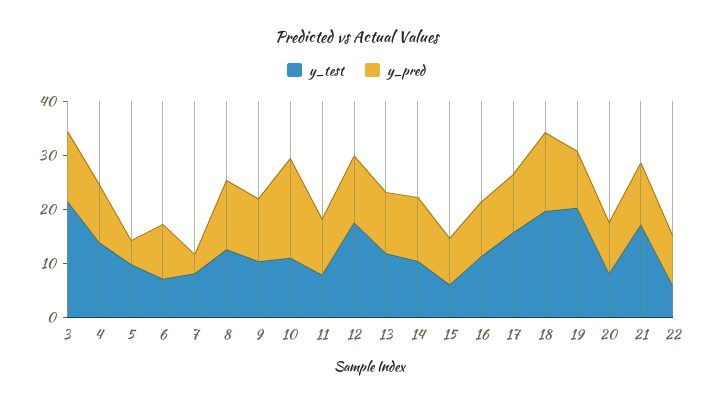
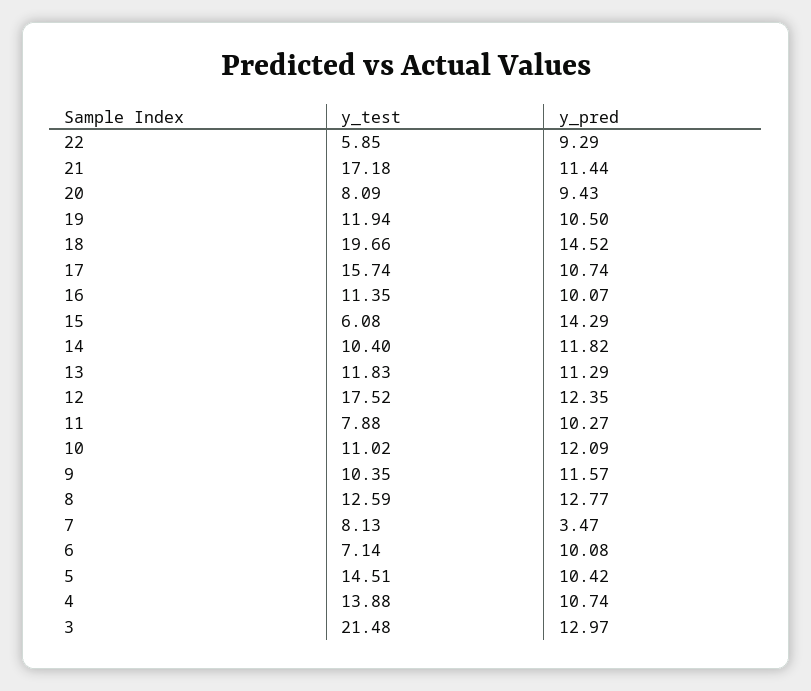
y_test, 5: 10 -> 14.51
y_pred, 5: 4 -> 10.42
y_pred, 10: 18 -> 12.09
y_pred, 15: 8 -> 14.29
y_test, 19: 20 -> 11.94

